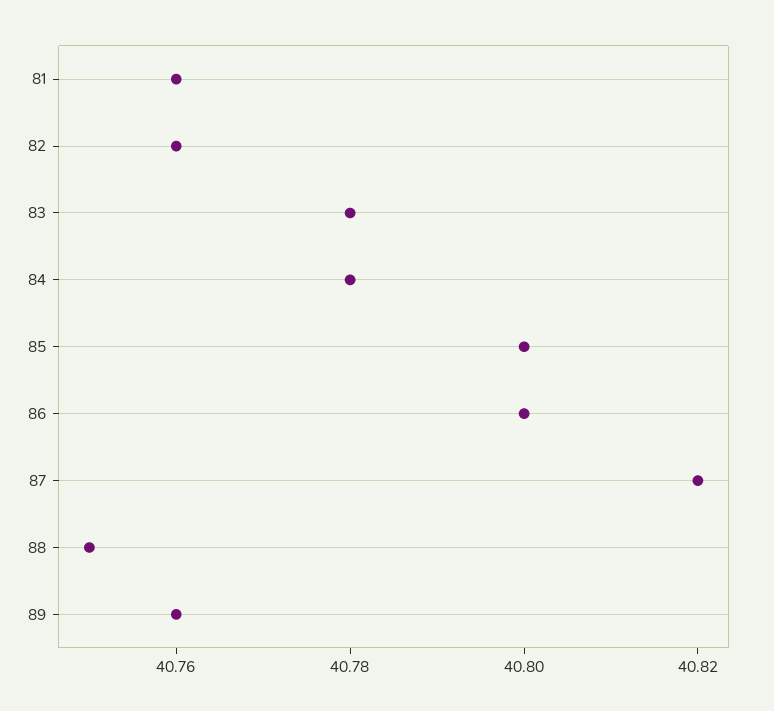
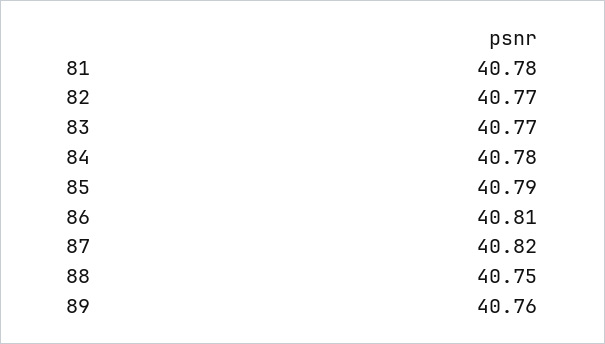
81: 40.76 -> 40.78
82: 40.76 -> 40.77
83: 40.78 -> 40.77
85: 40.8 -> 40.79
86: 40.8 -> 40.81

